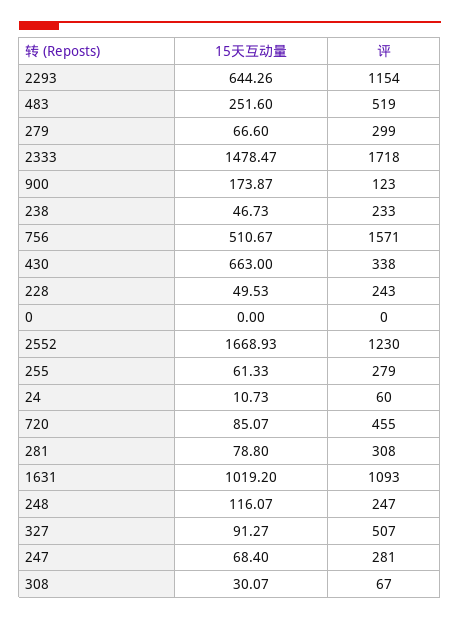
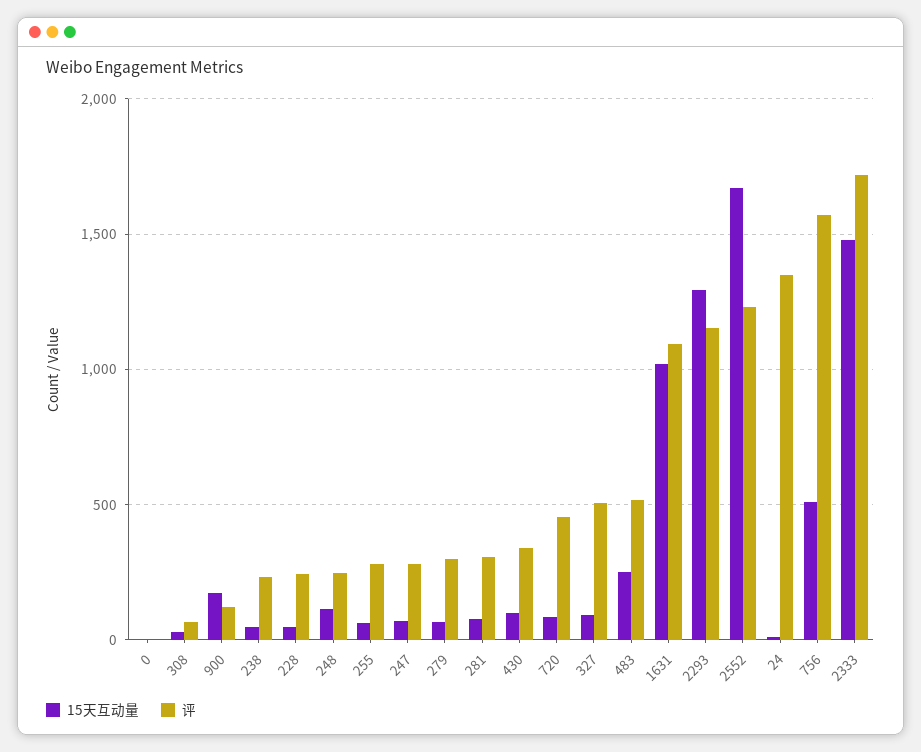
15天互动量, 2293: 644.26 -> 1300
15天互动量, 430: 663 -> 100
评, 24: 60 -> 1350

